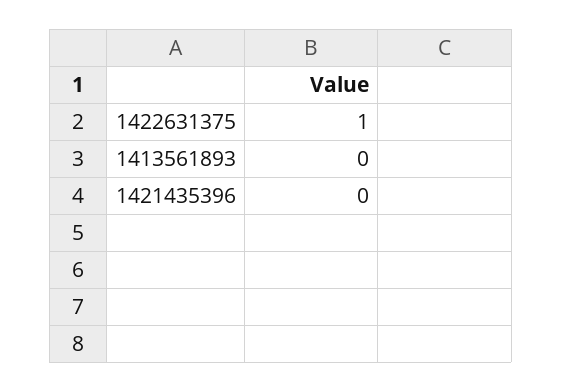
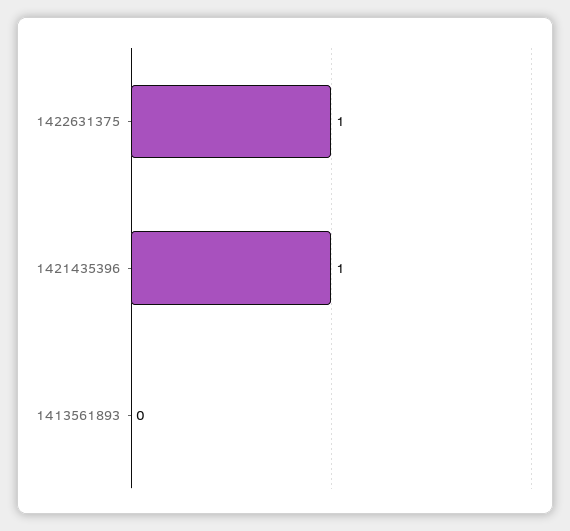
1421435396: 0 -> 1

